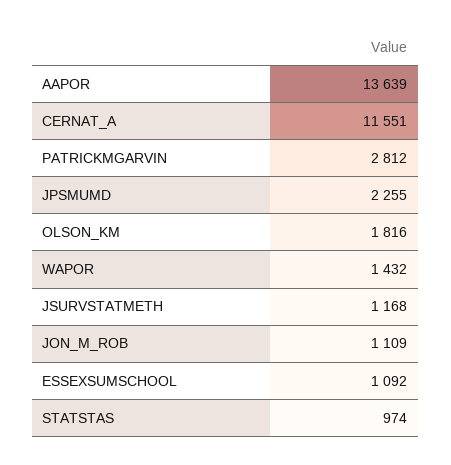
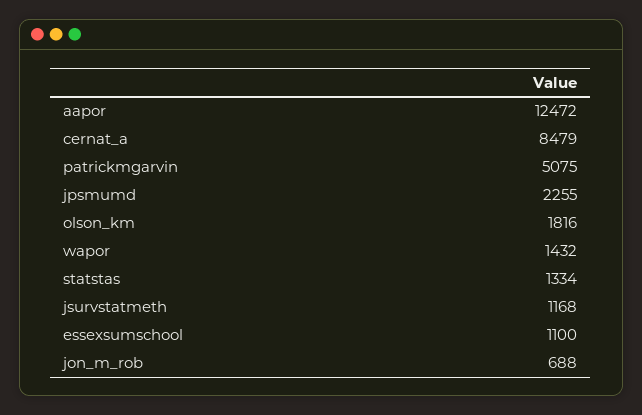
AAPOR: 13639 -> 12472
CERNAT_A: 11551 -> 8479
PATRICKMGARVIN: 2812 -> 5075
JON_M_ROB: 1109 -> 688
ESSEXSUMSCHOOL: 1092 -> 1100
STATSTAS: 974 -> 1334

